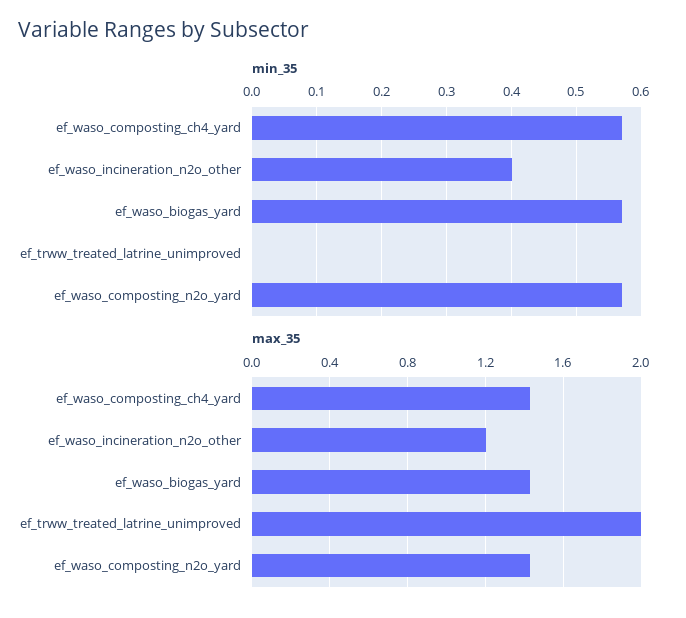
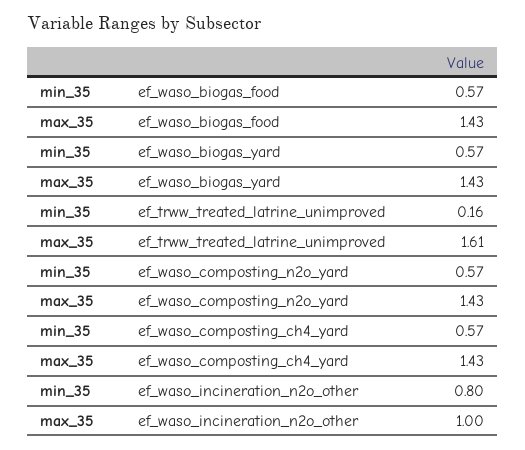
min_35, ef_waso_incineration_n2o_other: 0.4 -> 0.8
min_35, ef_trww_treated_latrine_unimproved: 0 -> 0.16
max_35, ef_waso_incineration_n2o_other: 1.2 -> 1
max_35, ef_trww_treated_latrine_unimproved: 2 -> 1.61
min_35, ef_waso_biogas_food: none -> 0.57
max_35, ef_waso_biogas_food: none -> 1.43

